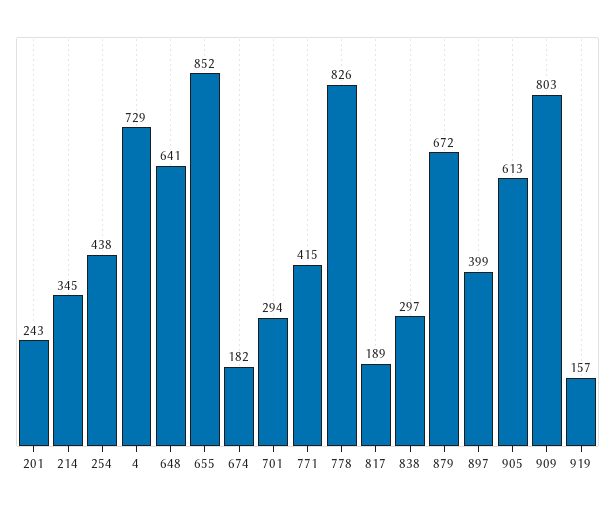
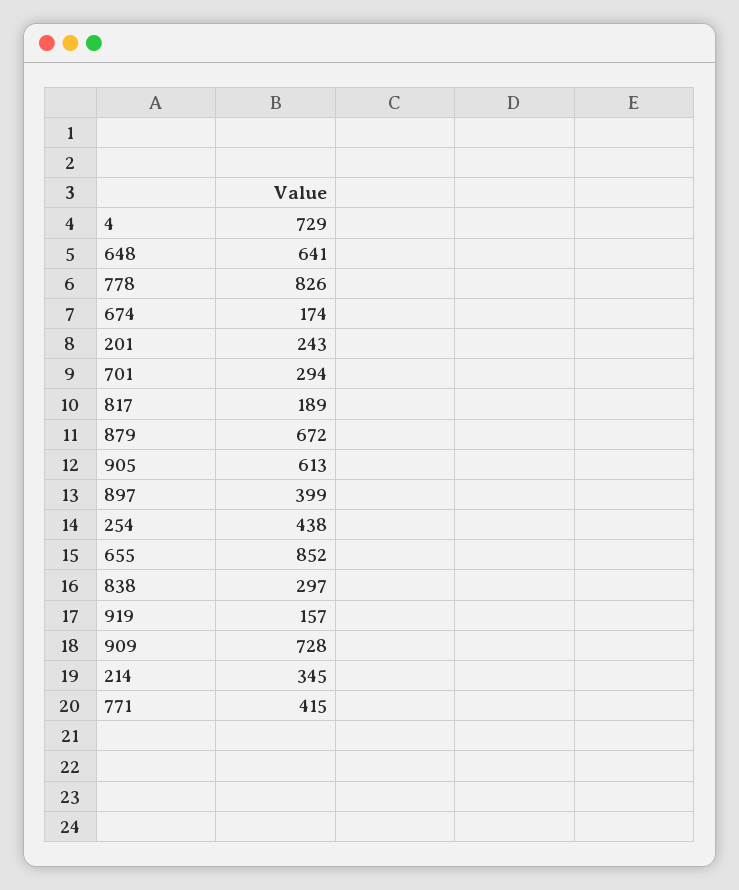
674: 182 -> 174
909: 803 -> 728

